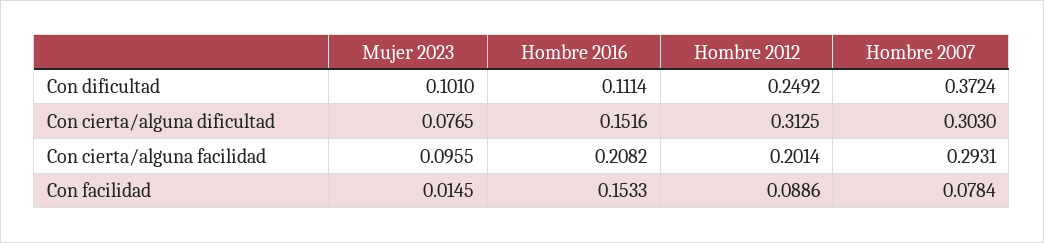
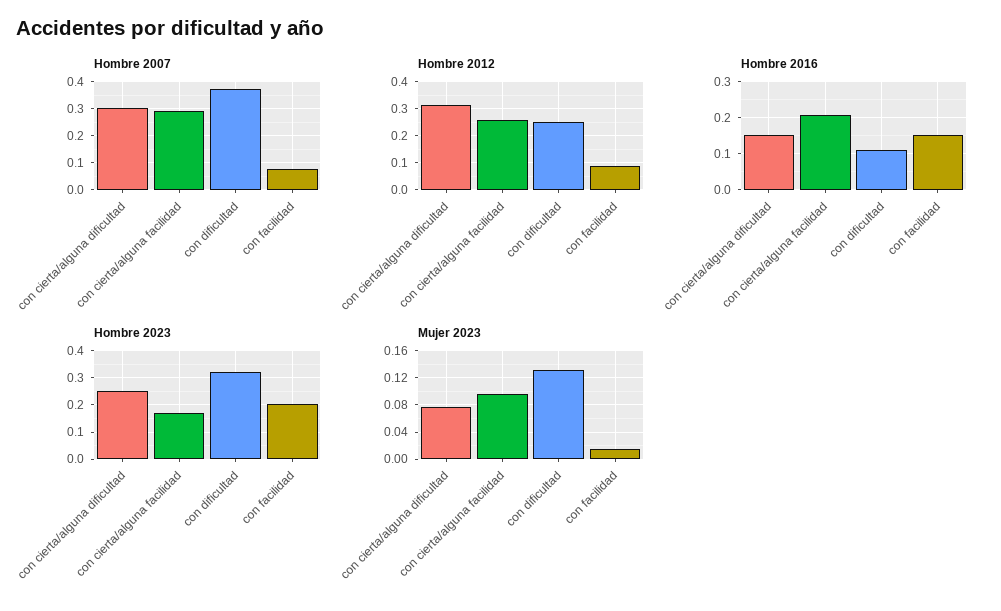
Mujer 2023, Con dificultad: 0.101 -> 0.13
Hombre 2012, Con cierta/alguna facilidad: 0.2014 -> 0.25
Hombre 2023, Con cierta/alguna dificultad: none -> 0.25
Hombre 2023, Con cierta/alguna facilidad: none -> 0.175
Hombre 2023, Con dificultad: none -> 0.325
Hombre 2023, Con facilidad: none -> 0.2

